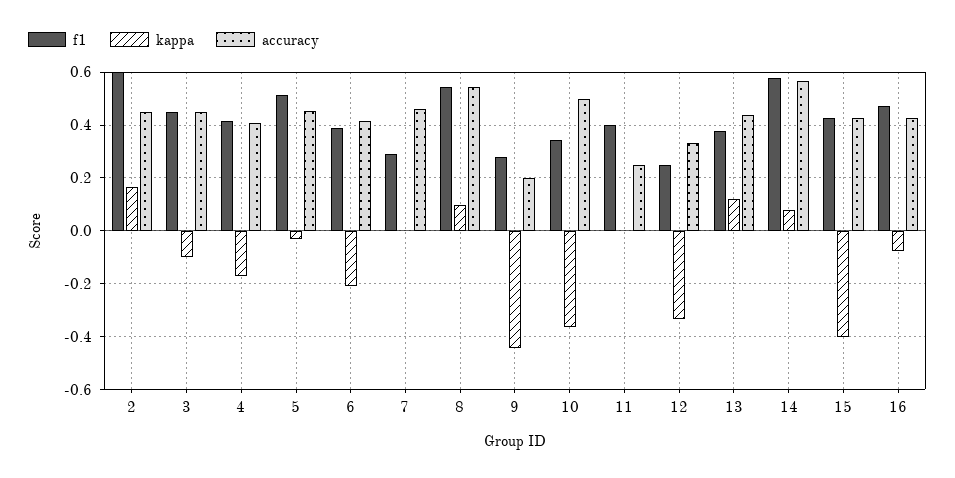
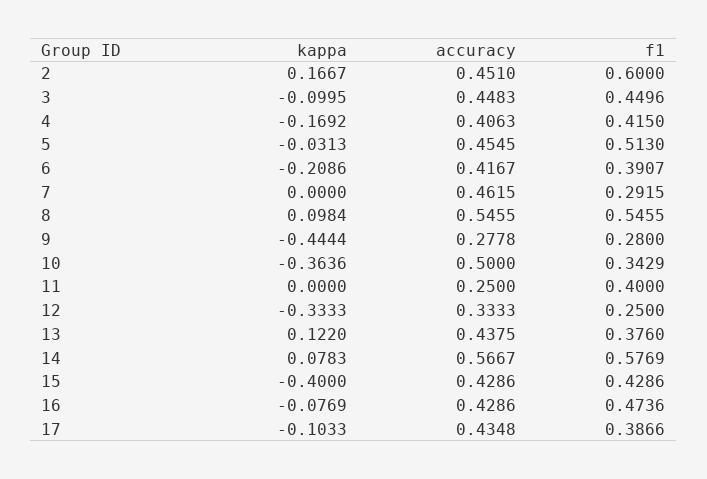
accuracy, 9: 0.2 -> 0.2778
kappa, 17: none -> -0.1033
accuracy, 17: none -> 0.4348
f1, 17: none -> 0.3866

